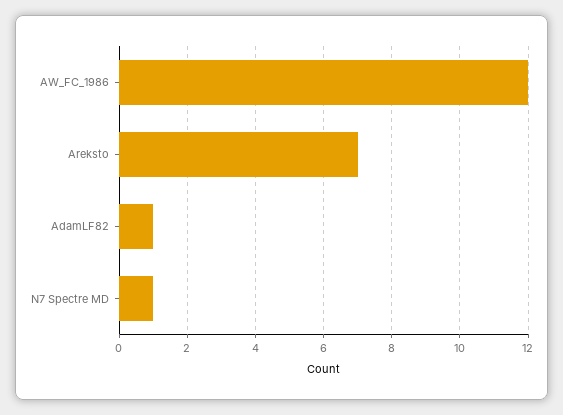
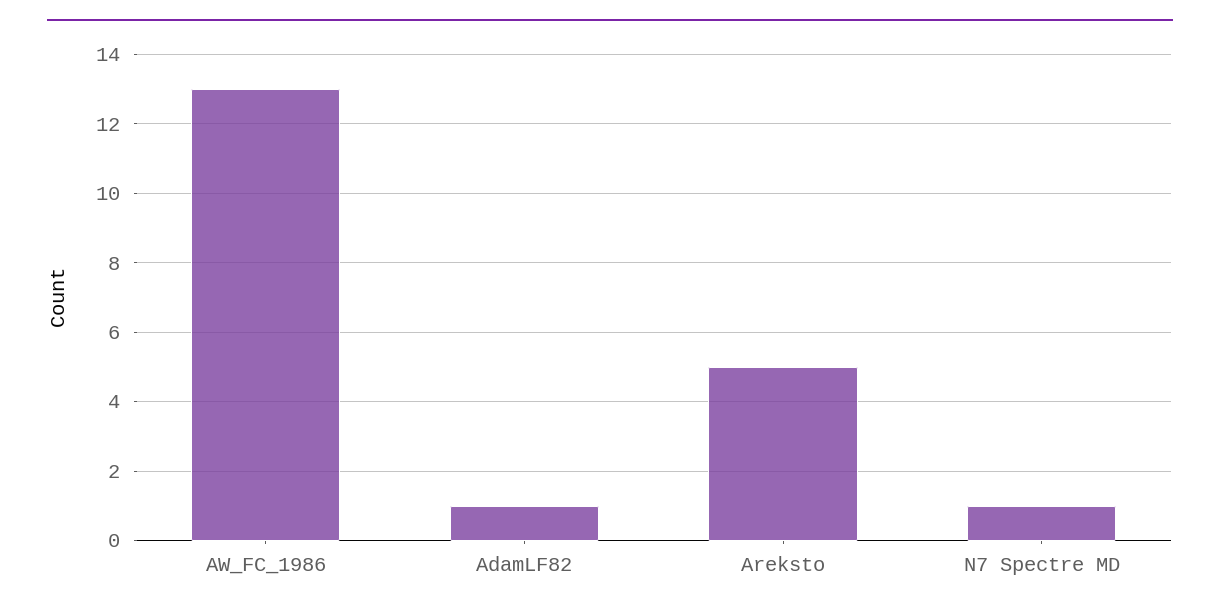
AW_FC_1986: 12 -> 13
Areksto: 7 -> 5

